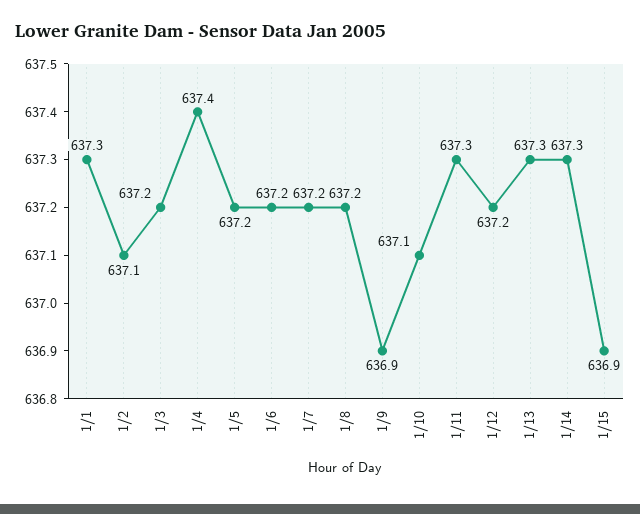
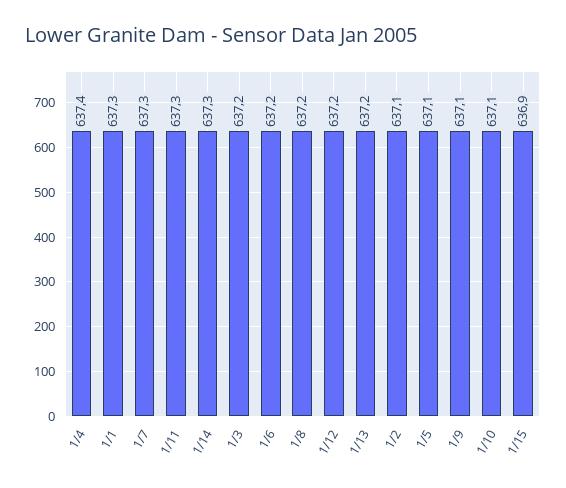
1/5: 637.2 -> 637.1
1/7: 637.2 -> 637.3
1/9: 636.9 -> 637.1
1/13: 637.3 -> 637.2

